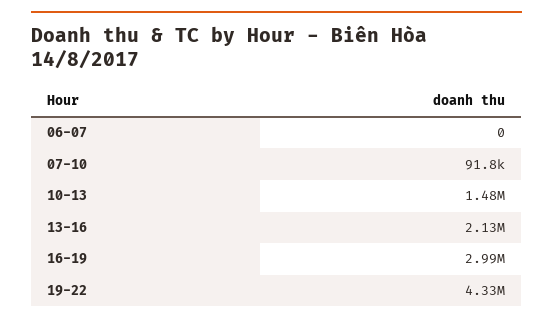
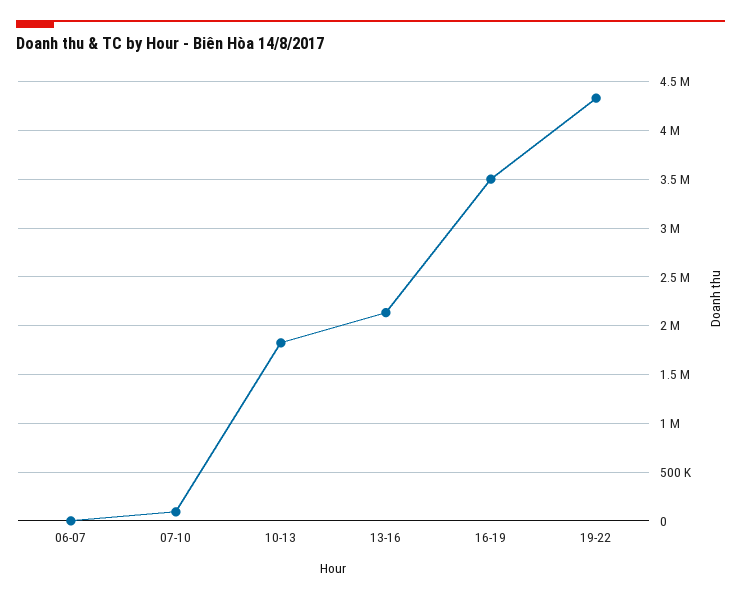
10-13: 1480000 -> 1800000
16-19: 2990000 -> 3500000

